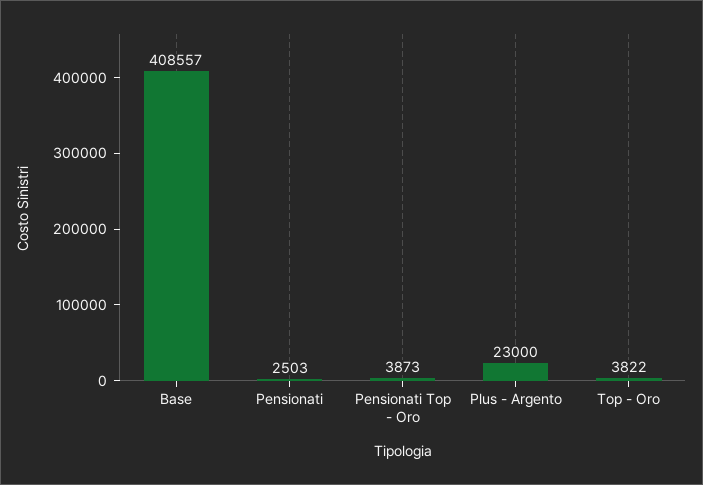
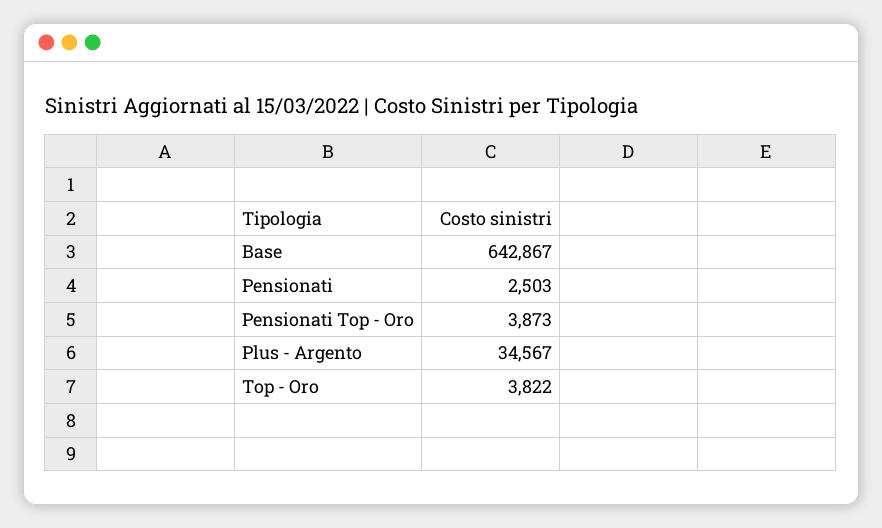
Base: 408557 -> 642867
Plus - Argento: 23000 -> 34567

